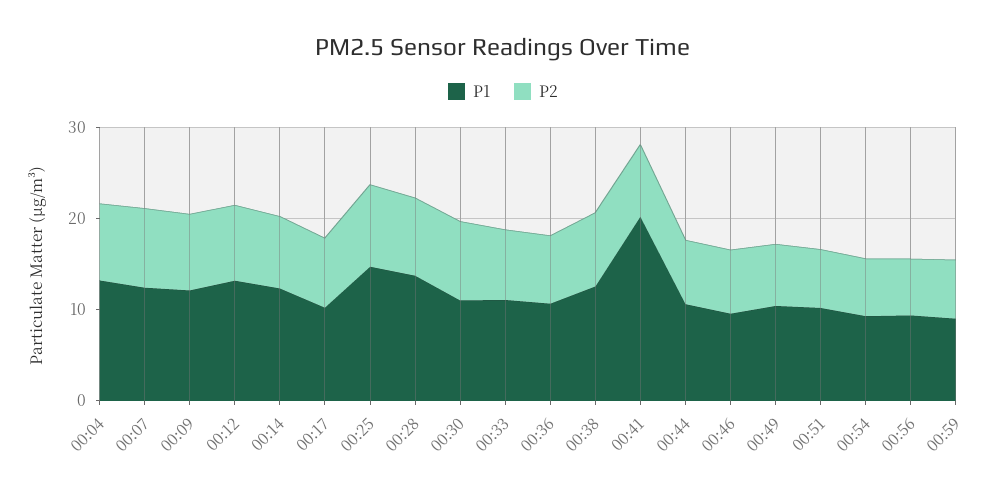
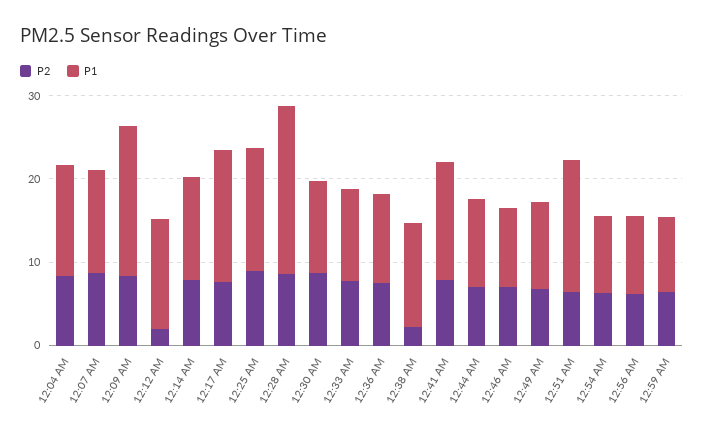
P1, 00:09: 12 -> 18
P2, 00:12: 8 -> 2
P1, 00:17: 10 -> 16
P1, 00:28: 14 -> 20
P2, 00:38: 8 -> 2
P1, 00:41: 20 -> 14
P1, 00:51: 10 -> 16

